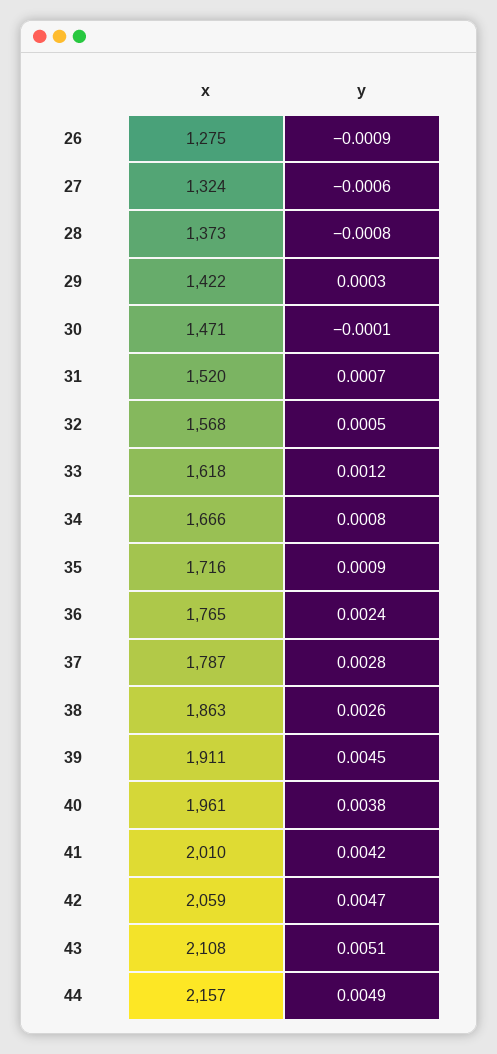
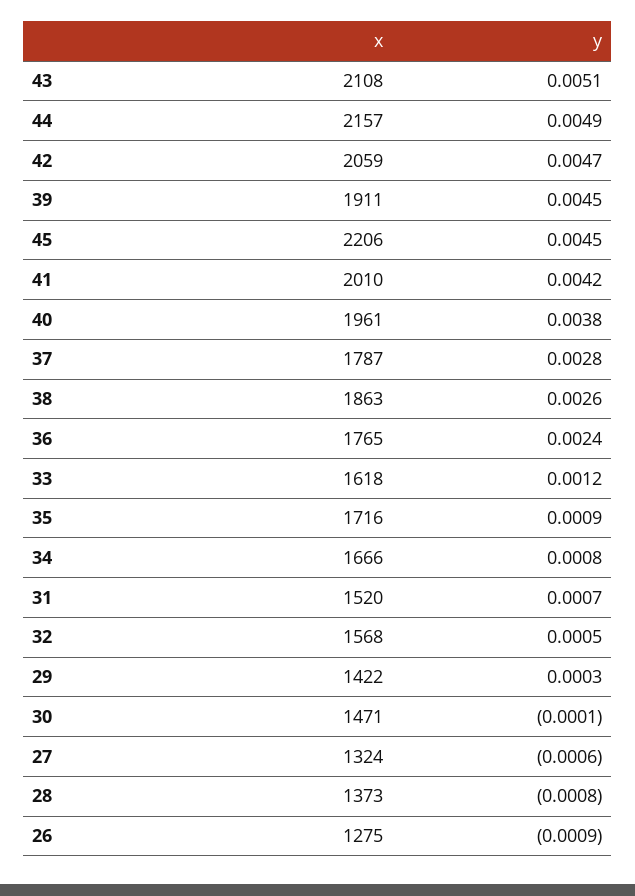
x, 45: none -> 2206
y, 45: none -> 0.0045

